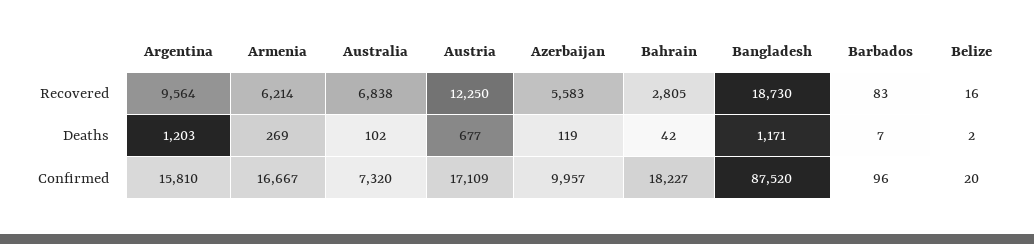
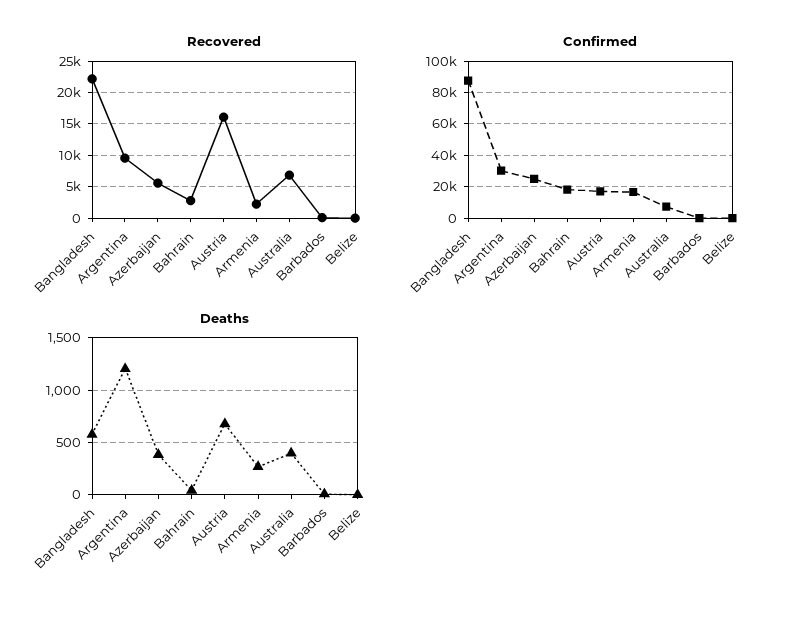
Recovered, Armenia: 6214 -> 2000
Recovered, Austria: 12250 -> 16000
Recovered, Bangladesh: 18730 -> 22000
Deaths, Australia: 102 -> 400
Deaths, Azerbaijan: 119 -> 400
Deaths, Bangladesh: 1171 -> 600
Confirmed, Argentina: 15810 -> 30000
Confirmed, Azerbaijan: 9957 -> 25000

